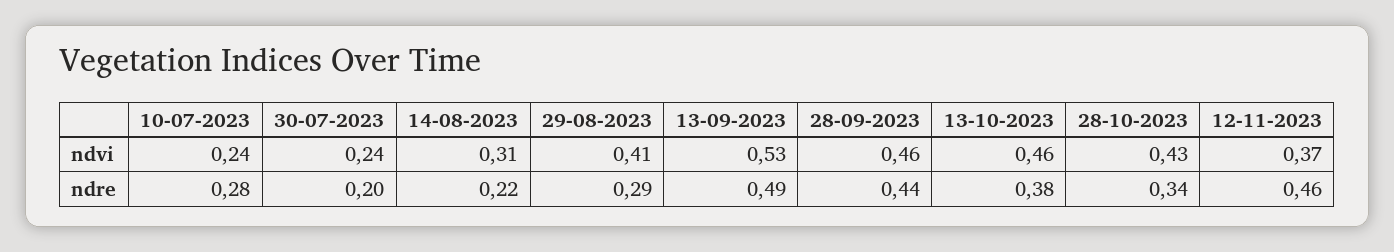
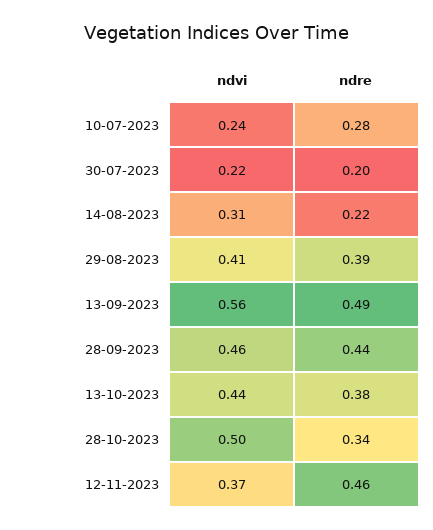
30-07-2023, ndvi: 0.24 -> 0.22
13-09-2023, ndvi: 0.53 -> 0.56
13-10-2023, ndvi: 0.46 -> 0.44
28-10-2023, ndvi: 0.43 -> 0.5
29-08-2023, ndre: 0.29 -> 0.39

